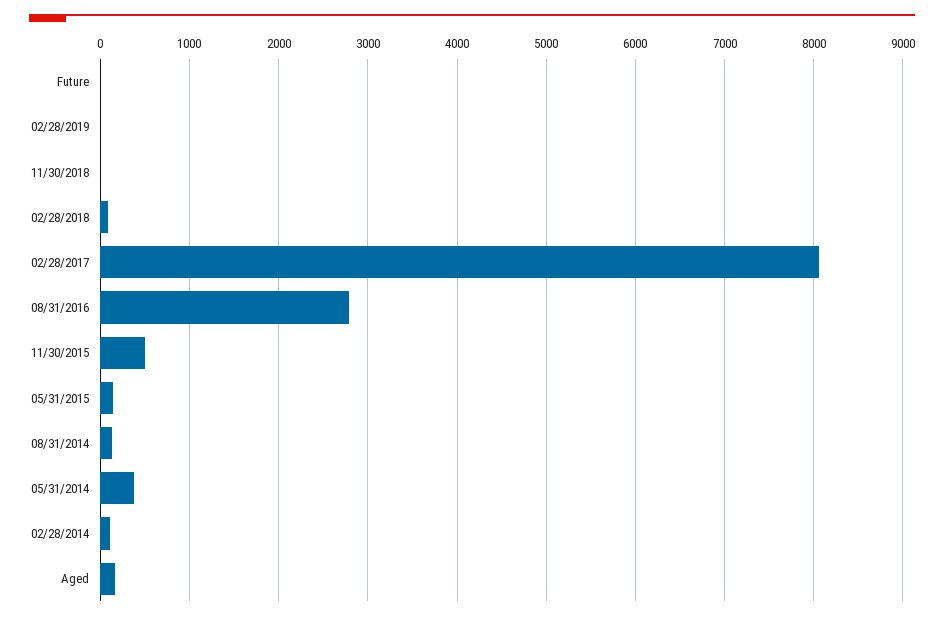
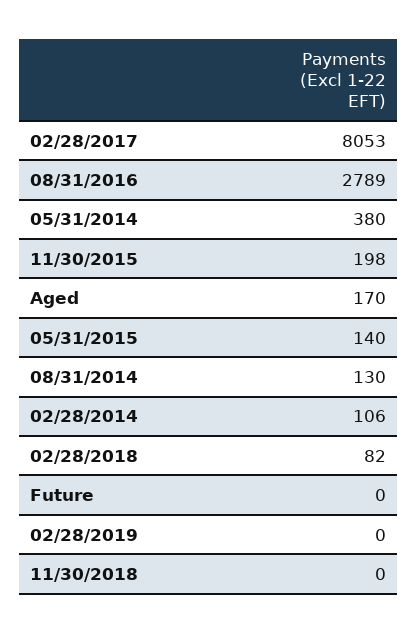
11/30/2015: 500 -> 198

